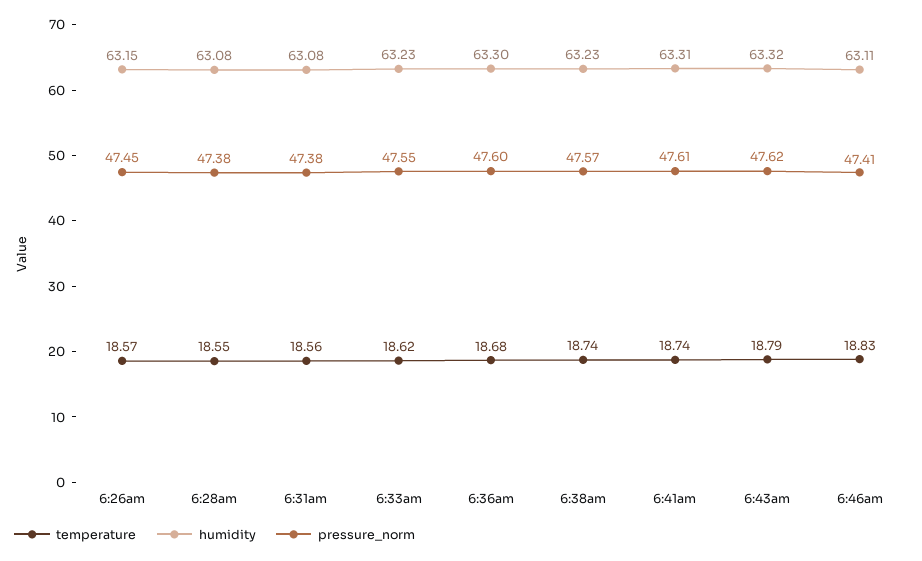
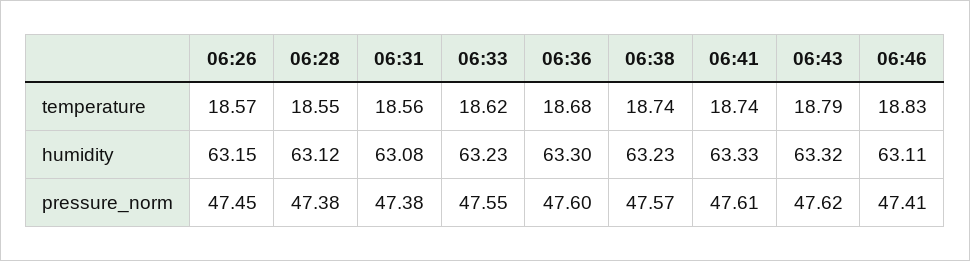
humidity, 6:28am: 63.08 -> 63.12
humidity, 6:41am: 63.31 -> 63.33

